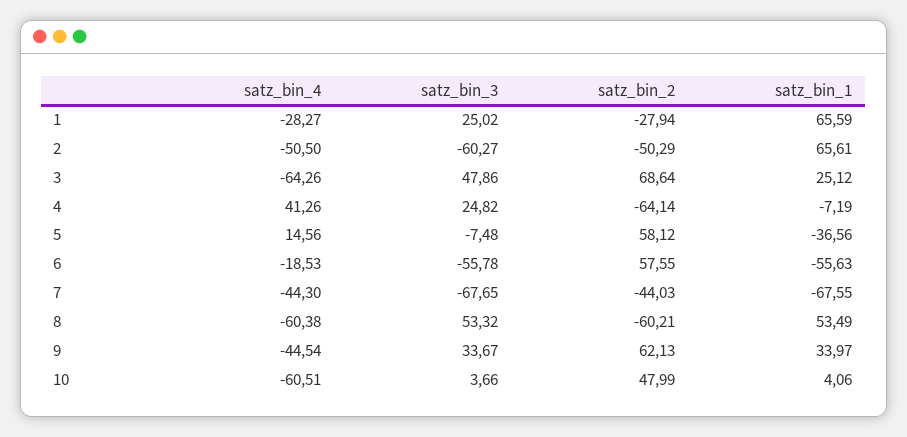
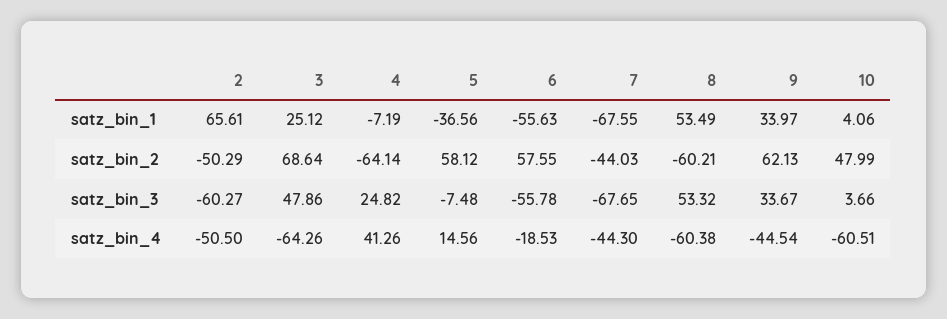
satz_bin_4, 1: -28.27 -> none
satz_bin_3, 1: 25.02 -> none
satz_bin_2, 1: -27.94 -> none
satz_bin_1, 1: 65.59 -> none

